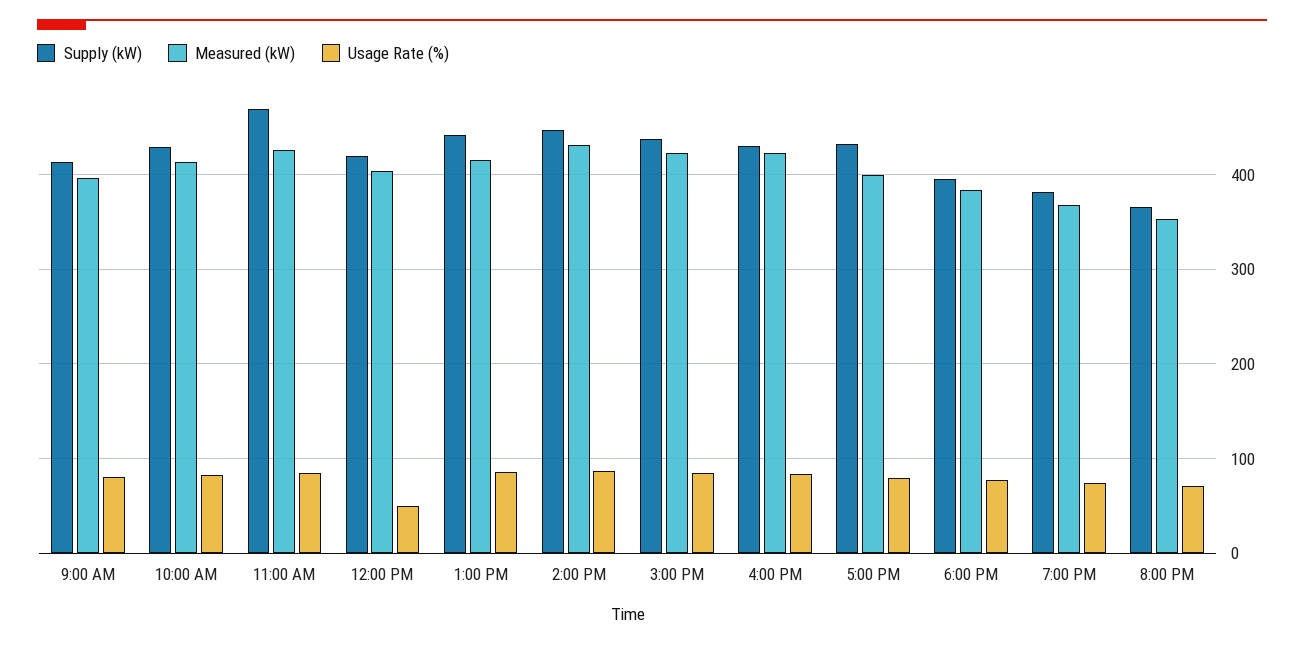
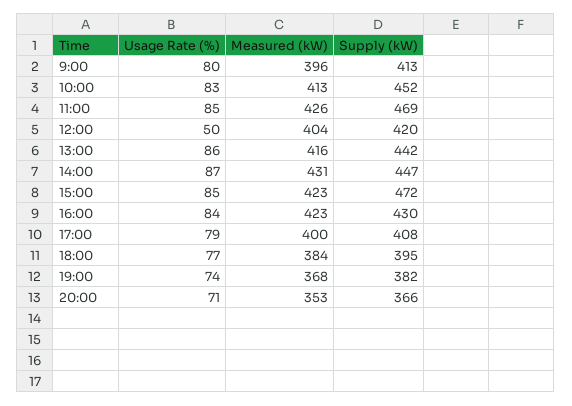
Supply (kW), 10:00 AM: 430 -> 452
Supply (kW), 3:00 PM: 440 -> 472
Supply (kW), 5:00 PM: 430 -> 408

